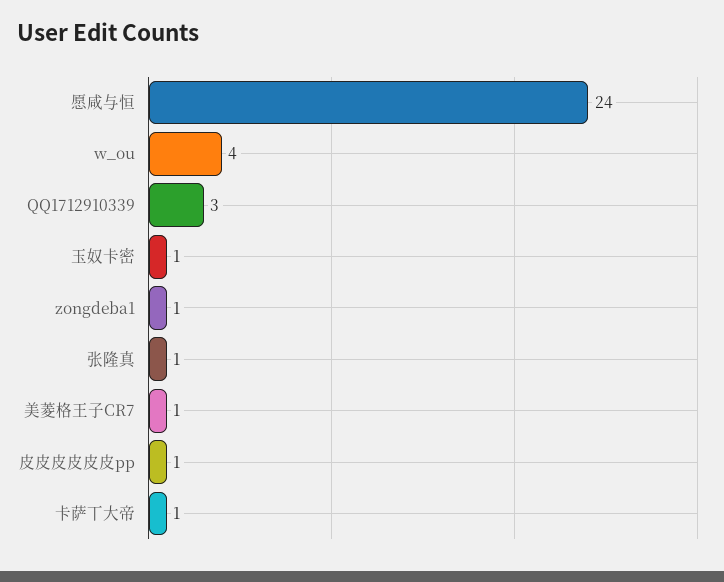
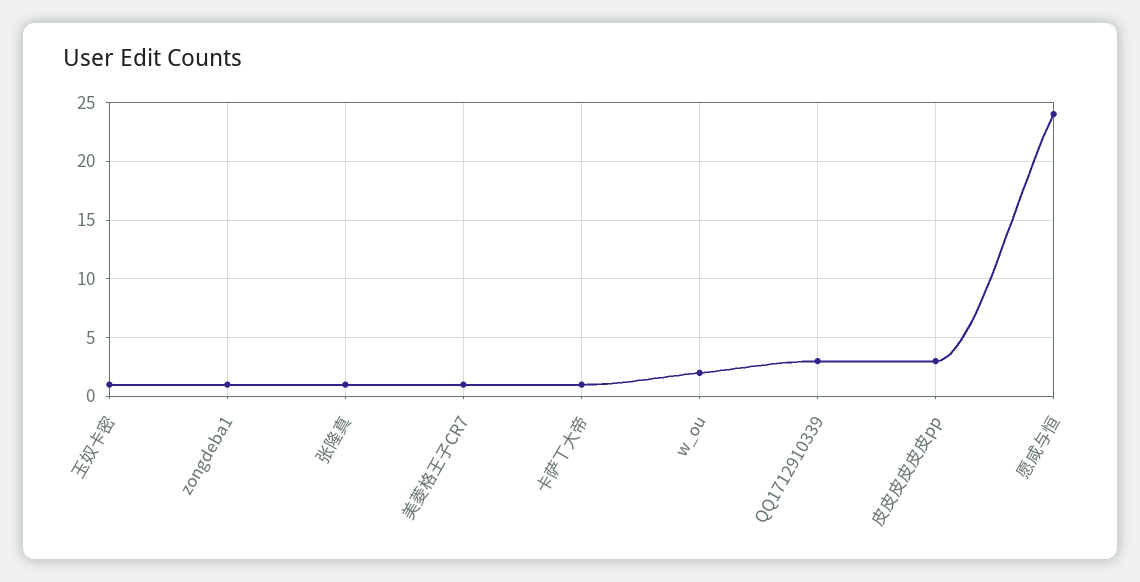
w_ou: 4 -> 2
皮皮皮皮皮皮pp: 1 -> 3

